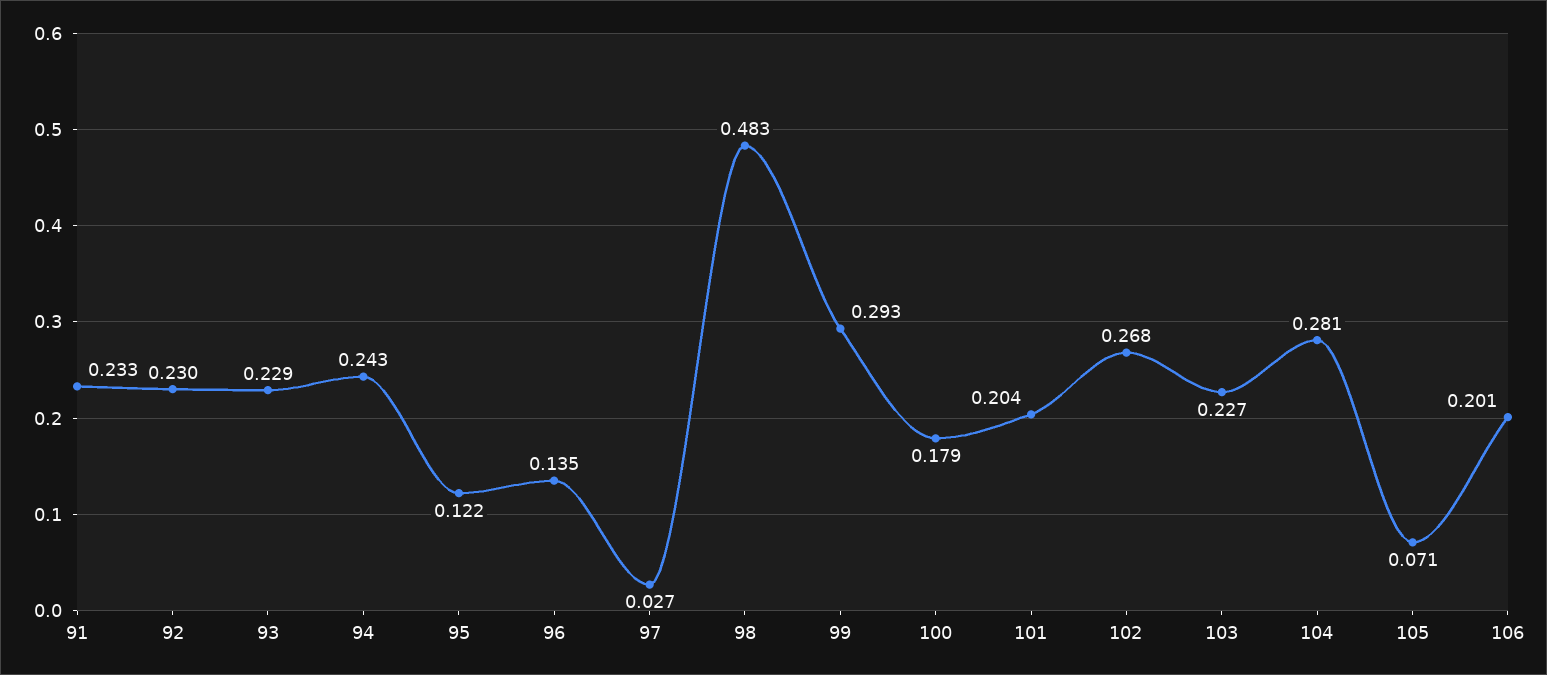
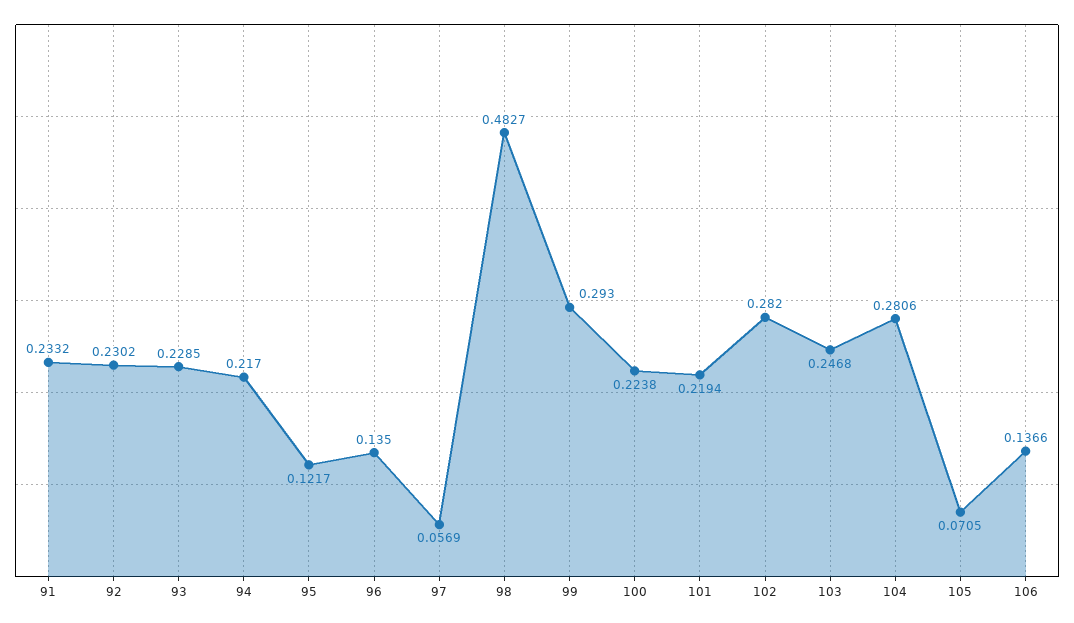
94: 0.243 -> 0.217
97: 0.027 -> 0.0569
100: 0.179 -> 0.2238
101: 0.204 -> 0.2194
102: 0.268 -> 0.282
103: 0.227 -> 0.2468
106: 0.201 -> 0.1366

